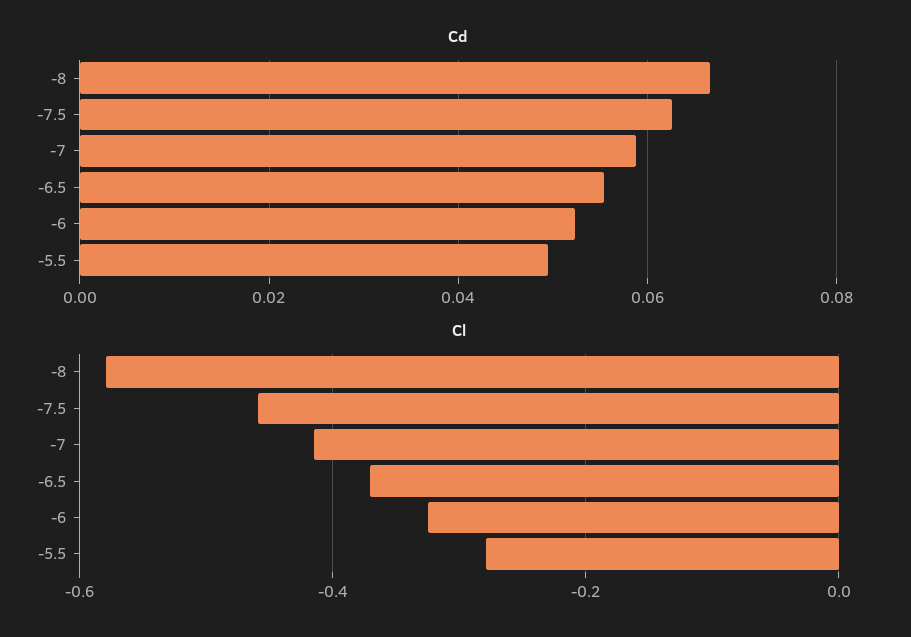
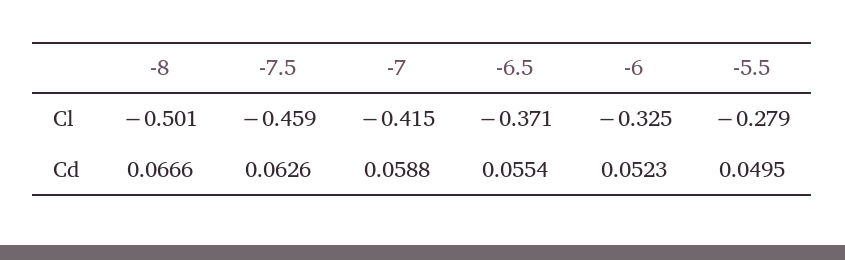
Cl, -8: -0.58 -> -0.501

